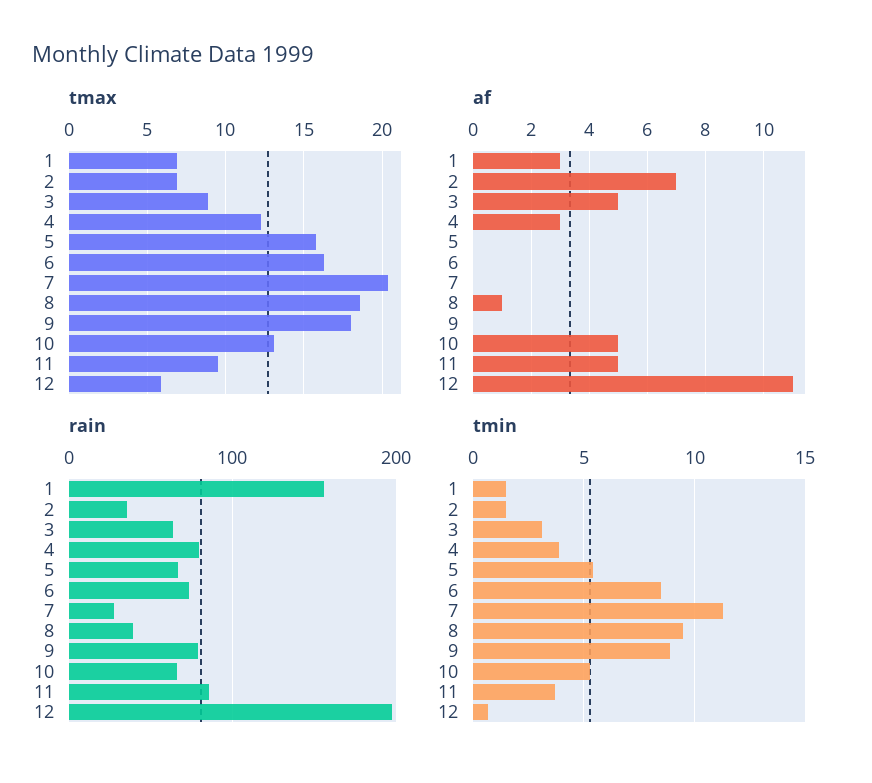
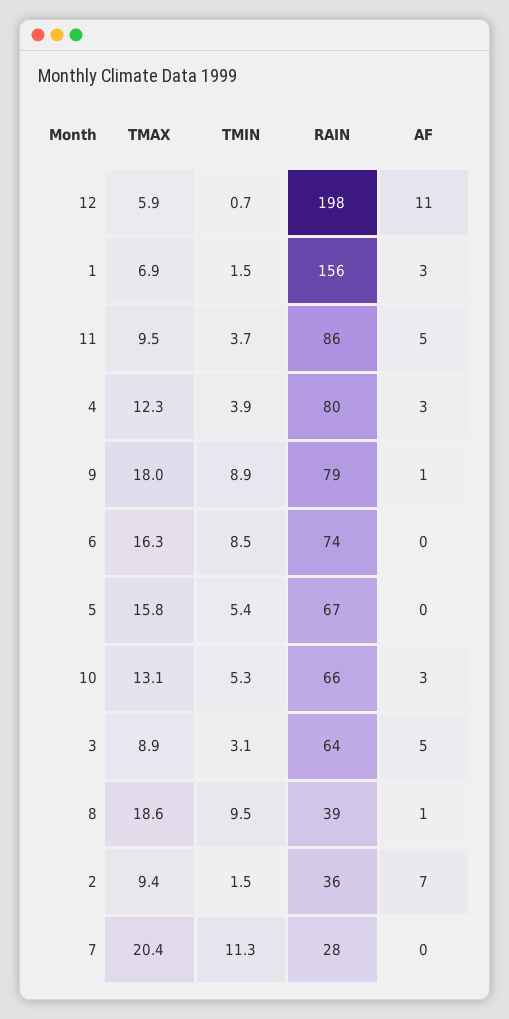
tmax, 2: 7 -> 9.4
af, 9: 0 -> 1
af, 10: 5 -> 3

